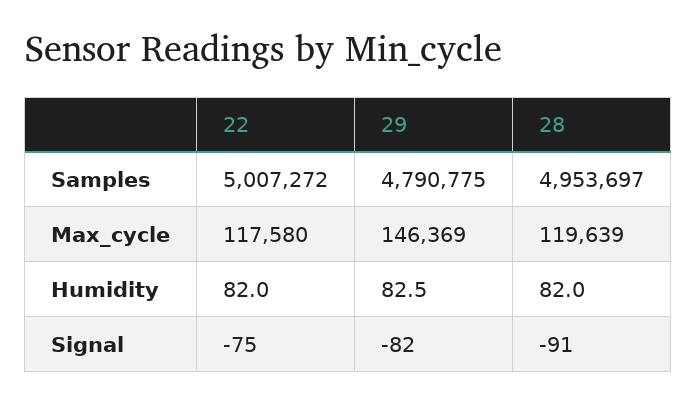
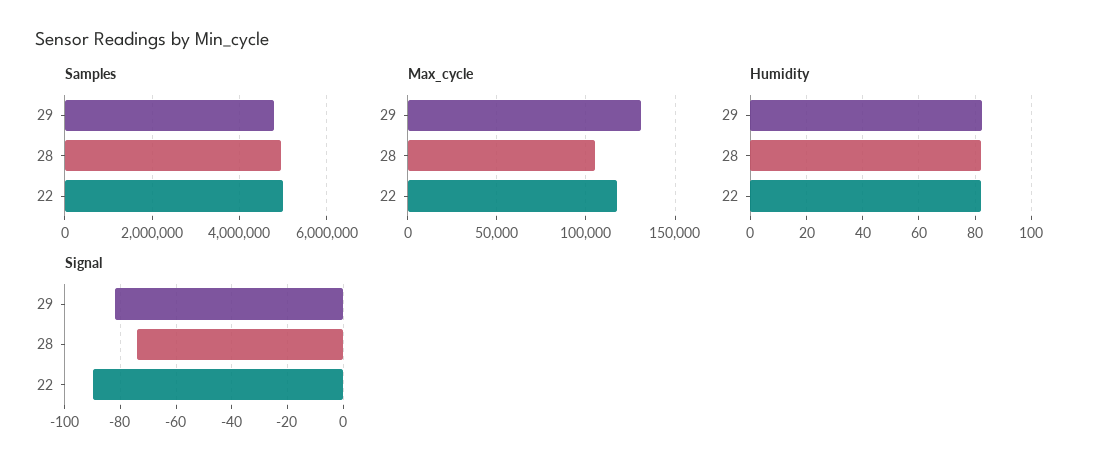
Max_cycle, 29: 146369 -> 130000
Max_cycle, 28: 119639 -> 105000
Signal, 22: -75 -> -90
Signal, 28: -91 -> -75

